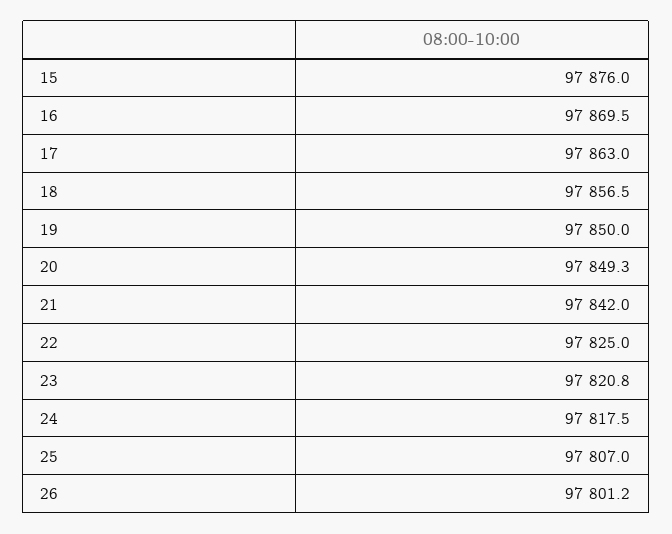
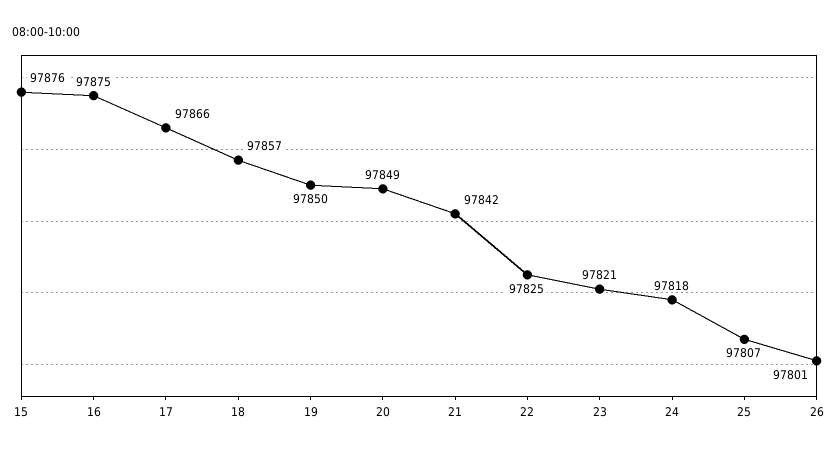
16: 97869.5 -> 97875
17: 97863 -> 97866

